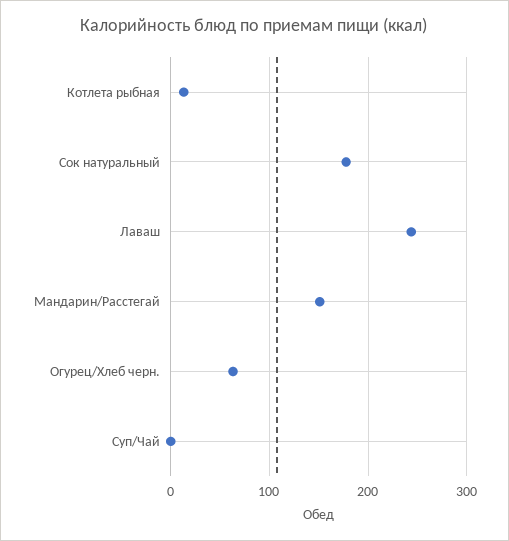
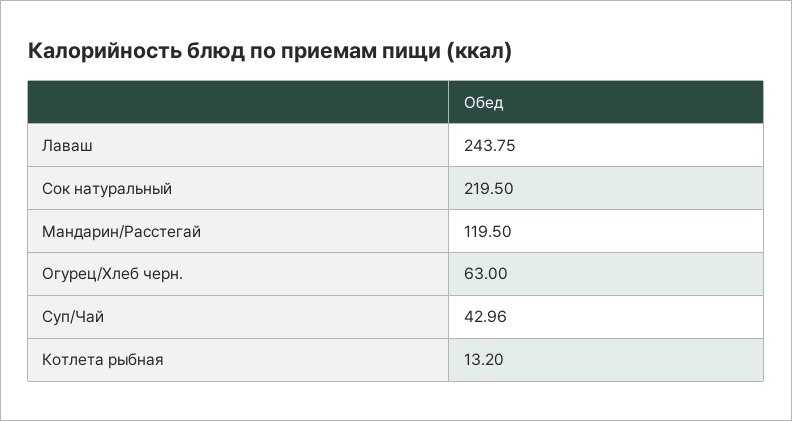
Сок натуральный: 180 -> 219.5
Мандарин/Расстегай: 150 -> 119.5
Суп/Чай: 0 -> 42.96

